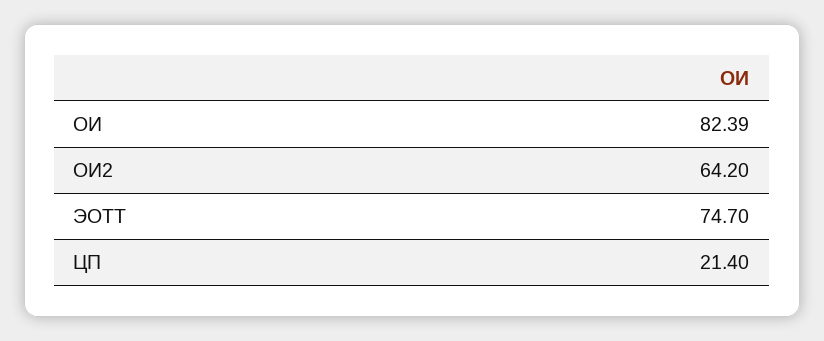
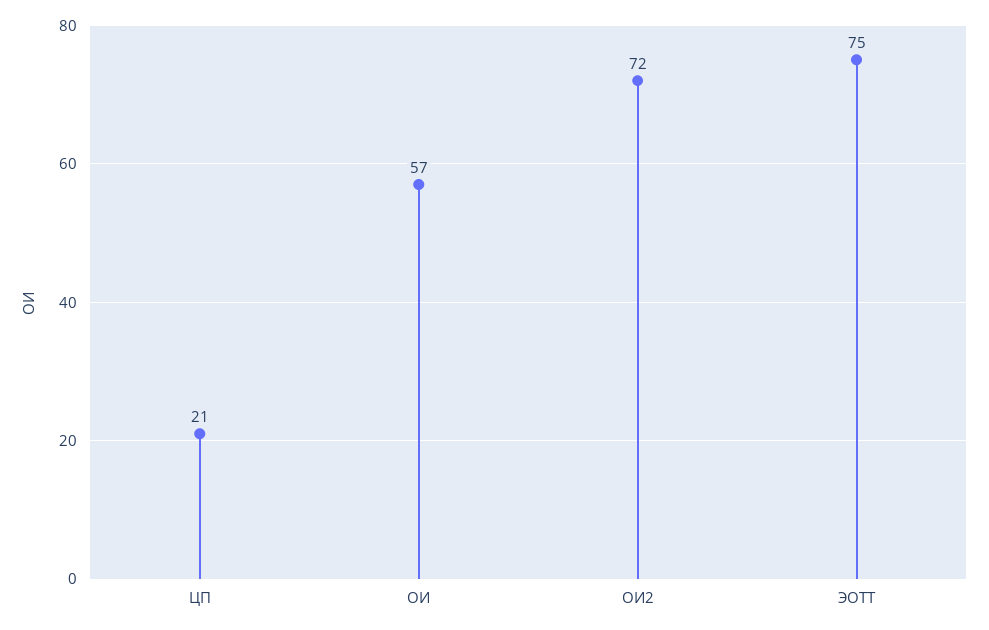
ОИ: 82.39 -> 57
ОИ2: 64.2 -> 72

